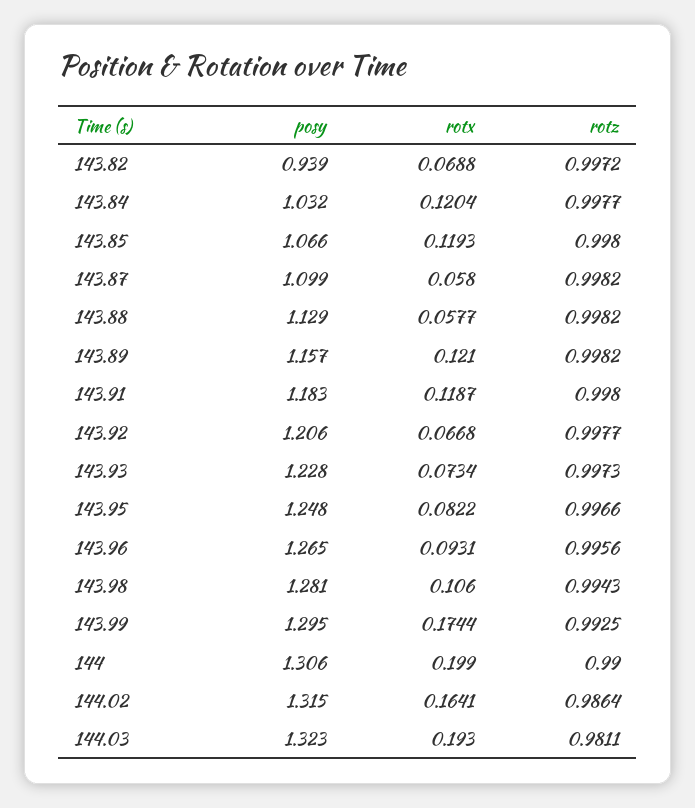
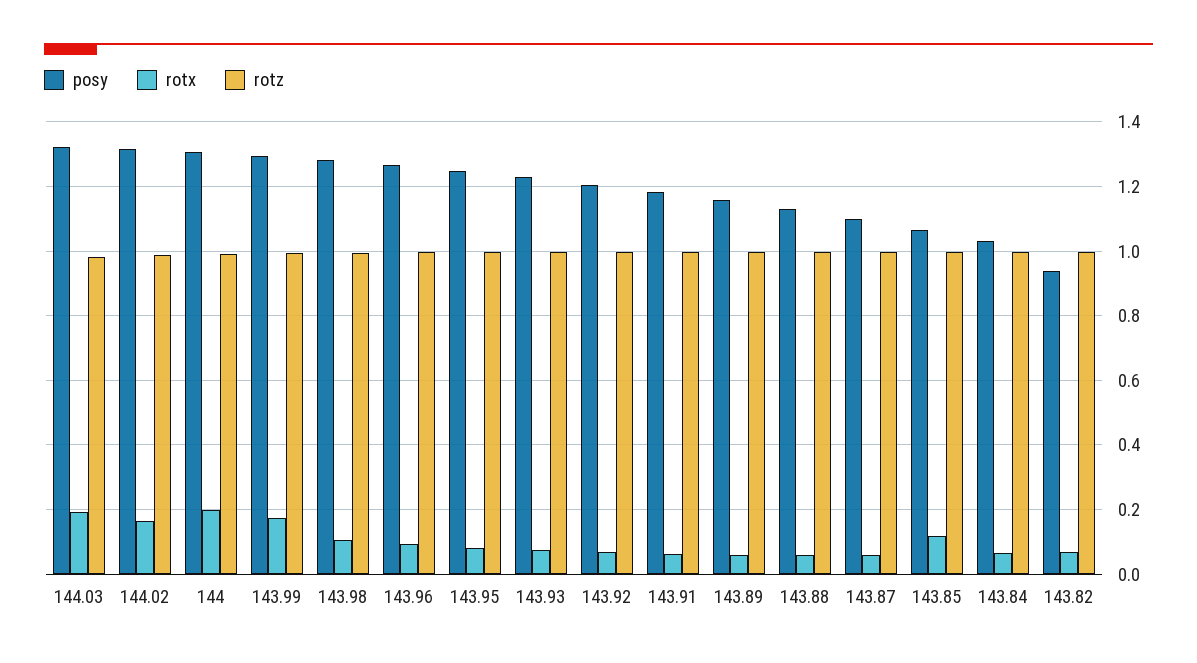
rotx, 143.84: 0.1204 -> 0.06
rotx, 143.89: 0.121 -> 0.06
rotx, 143.91: 0.1187 -> 0.06

